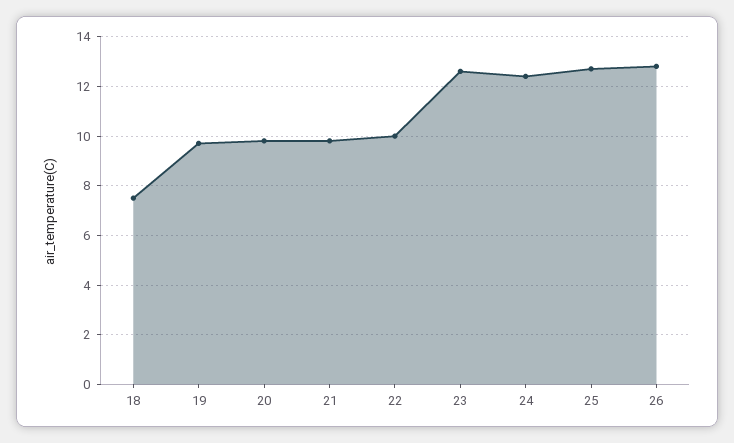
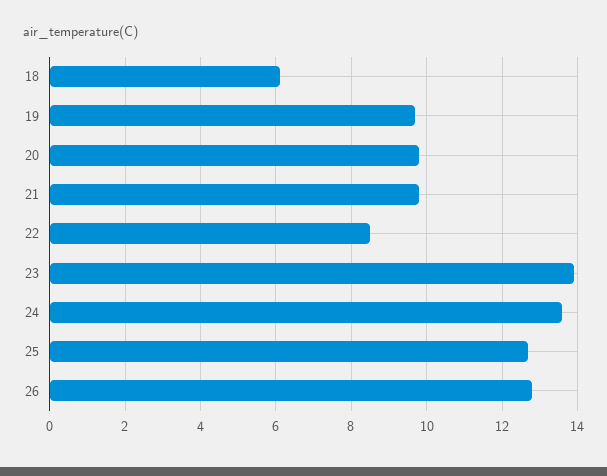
18: 7.5 -> 6
22: 10 -> 8.5
23: 12.5 -> 14
24: 12.5 -> 13.5

